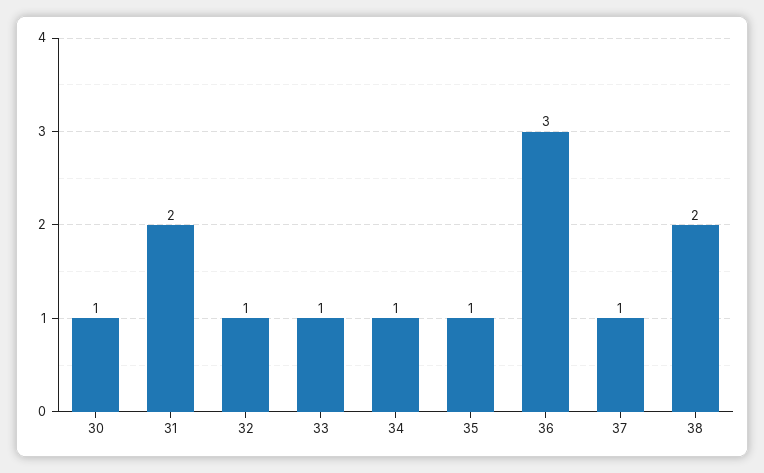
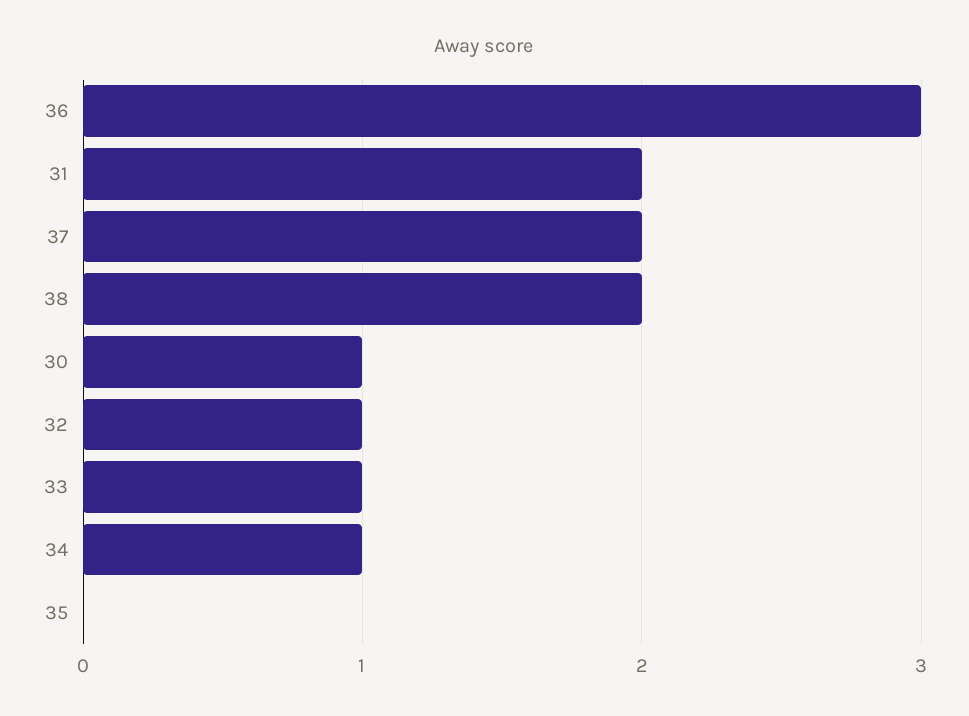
35: 1 -> 0
37: 1 -> 2

